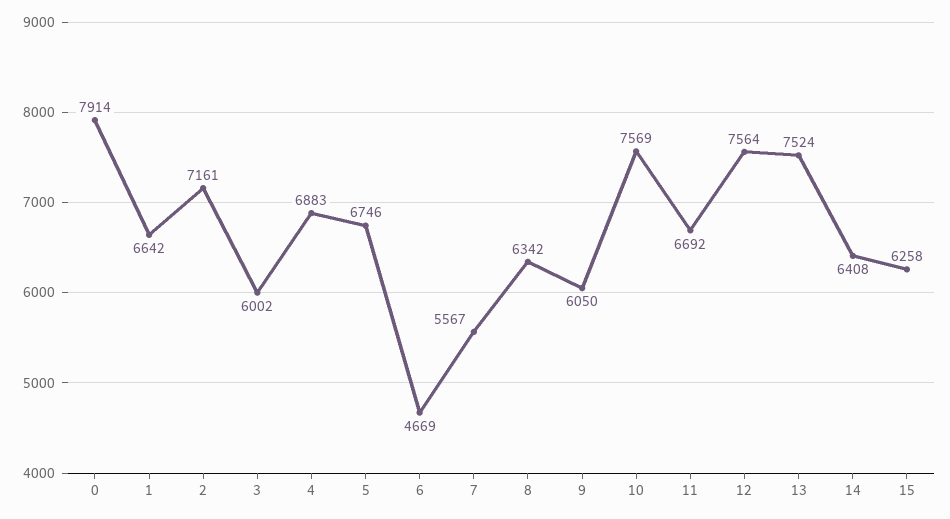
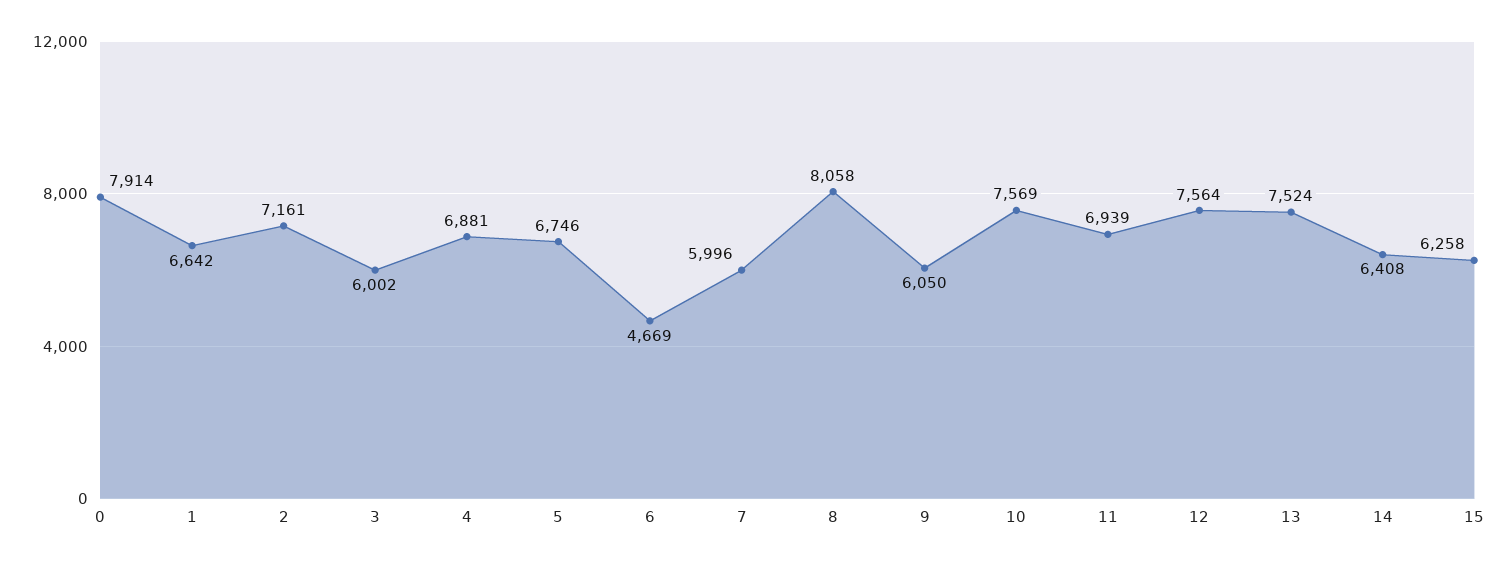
4: 6883 -> 6881
7: 5567 -> 5996
8: 6342 -> 8058
11: 6692 -> 6939

